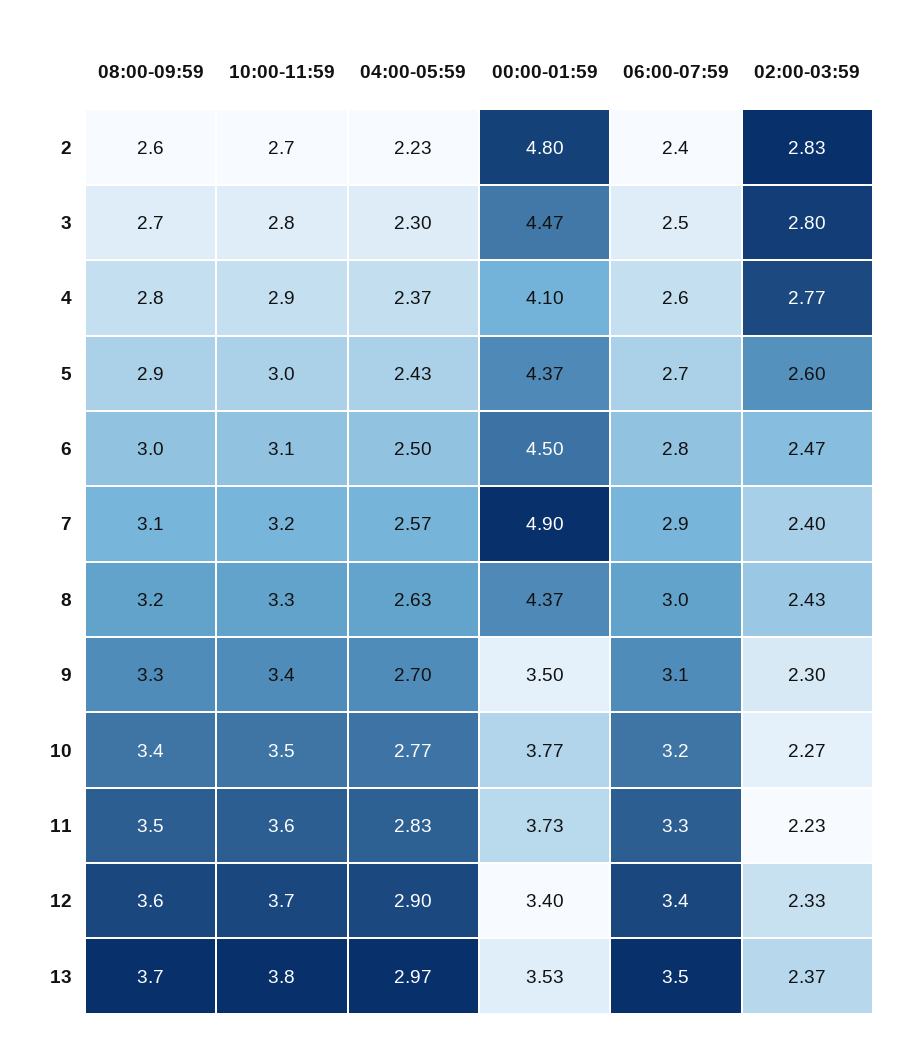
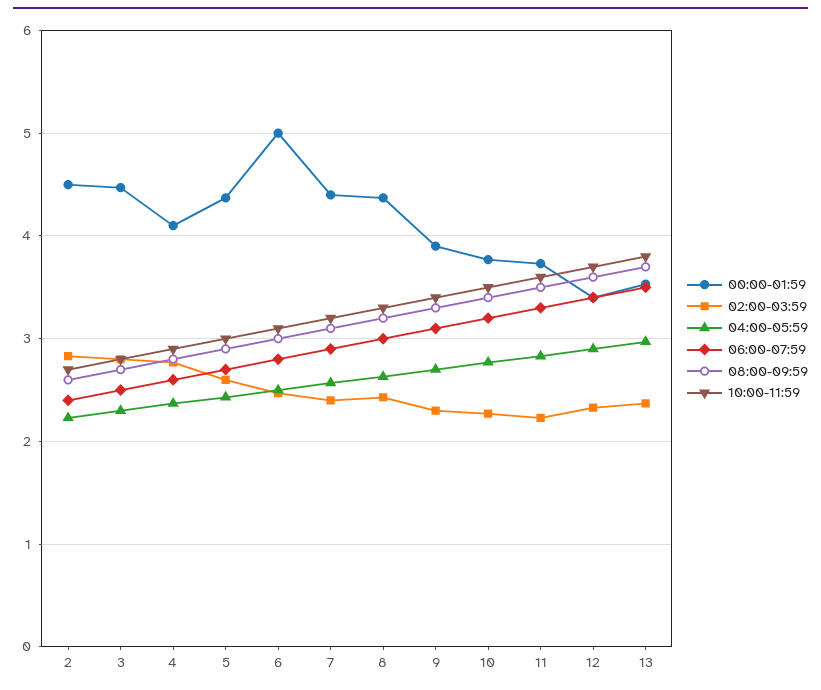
00:00-01:59, 2: 4.8 -> 4.5
00:00-01:59, 6: 4.5 -> 5
00:00-01:59, 7: 4.9 -> 4.4
00:00-01:59, 9: 3.5 -> 3.9

